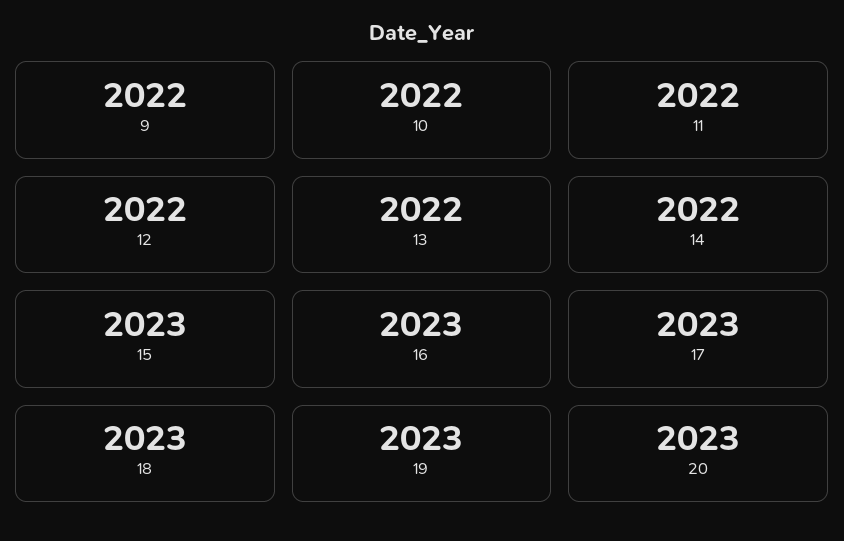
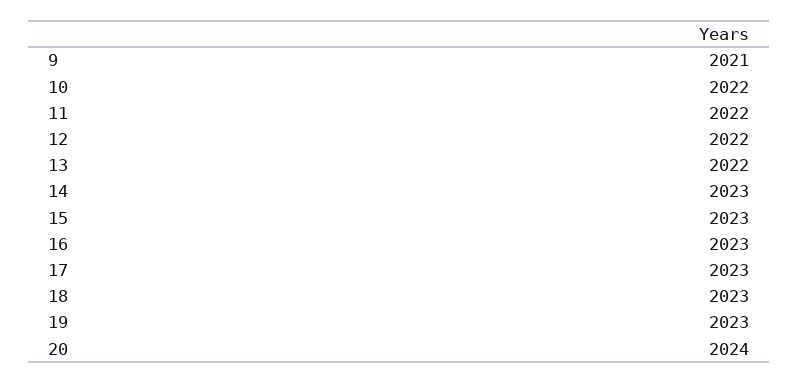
9: 2022 -> 2021
14: 2022 -> 2023
20: 2023 -> 2024

